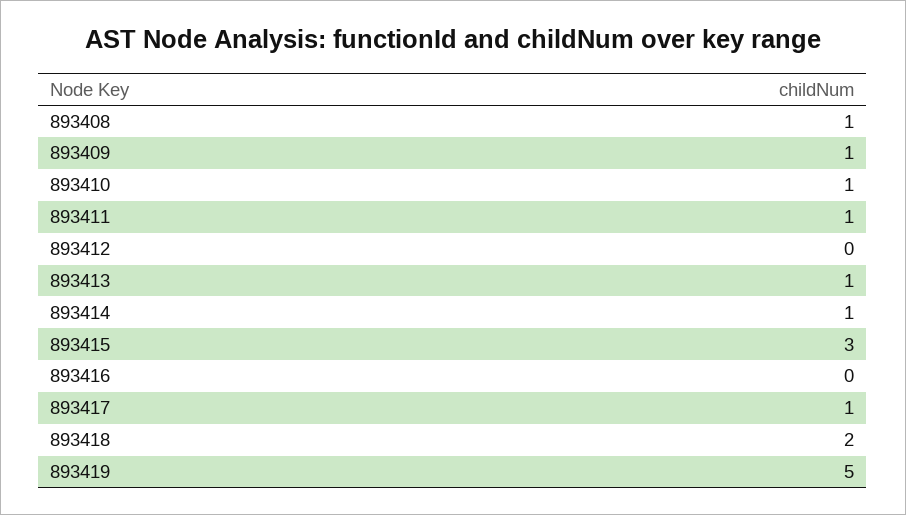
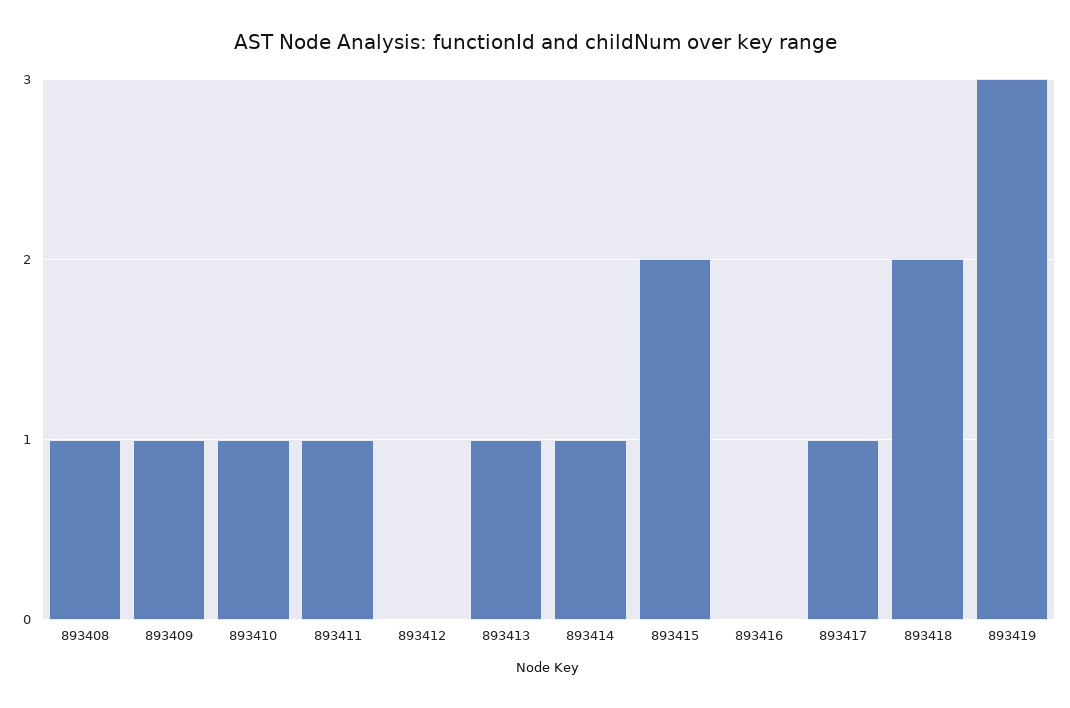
893415: 3 -> 2
893419: 5 -> 3

